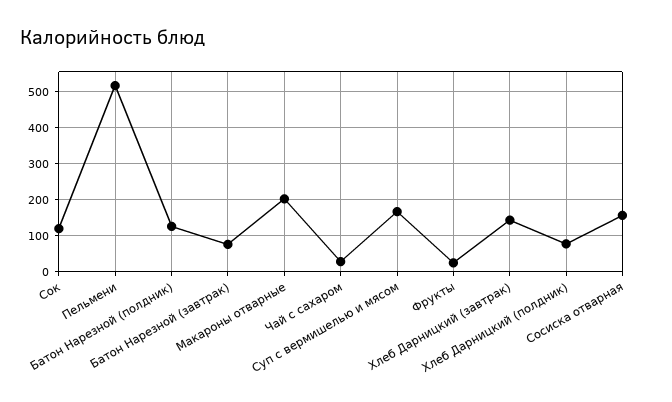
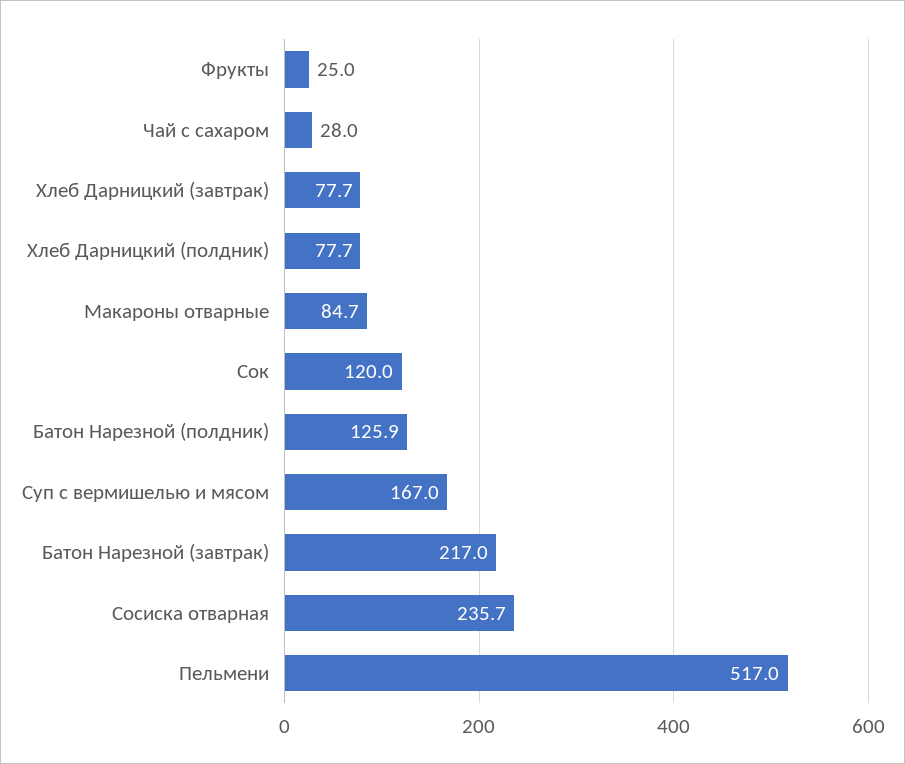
Батон Нарезной (завтрак): 80 -> 217
Макароны отварные: 200 -> 84.7
Хлеб Дарницкий (завтрак): 140 -> 77.7
Сосиска отварная: 160 -> 235.7

